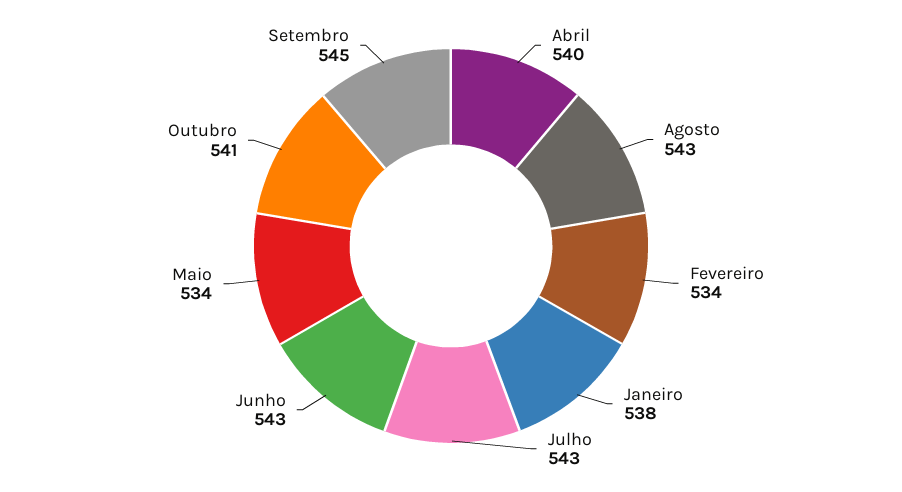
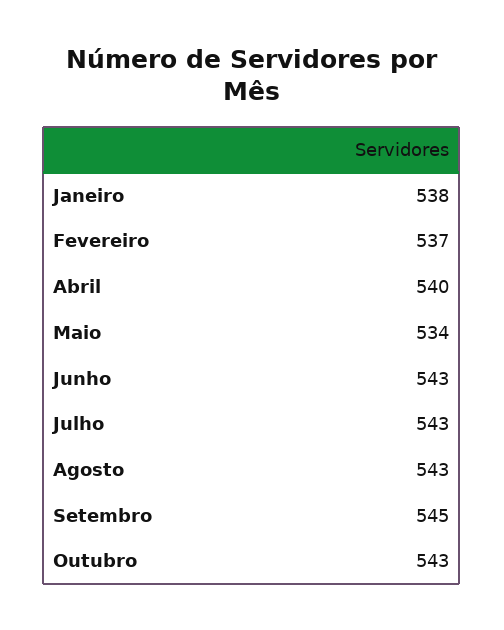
Fevereiro: 534 -> 537
Outubro: 541 -> 543

